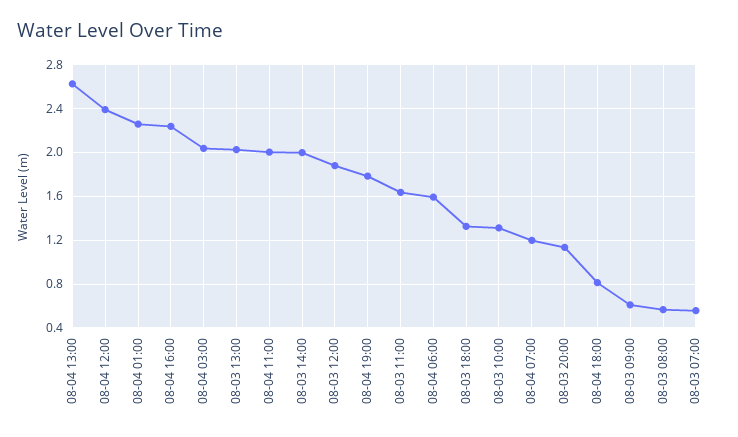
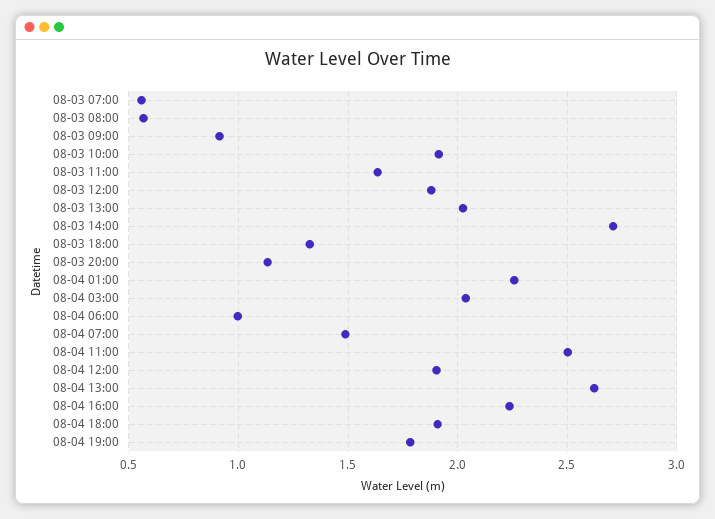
08-04 12:00: 2.4 -> 1.9
08-04 11:00: 2 -> 2.5
08-03 14:00: 2 -> 2.7
08-04 06:00: 1.6 -> 1
08-03 10:00: 1.3 -> 1.9
08-04 07:00: 1.2 -> 1.5
08-04 18:00: 0.8 -> 1.9
08-03 09:00: 0.6 -> 0.9

